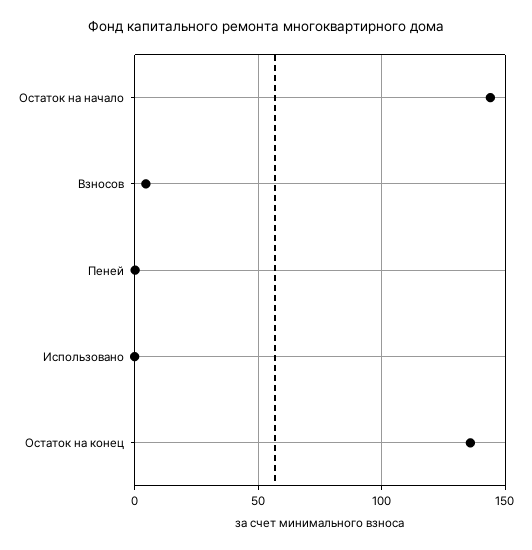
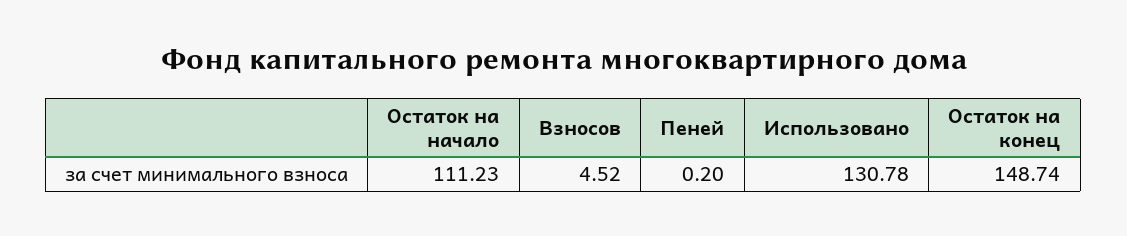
Остаток на начало: 145 -> 111.23
Использовано: 0 -> 130.78
Остаток на конец: 135 -> 148.74

